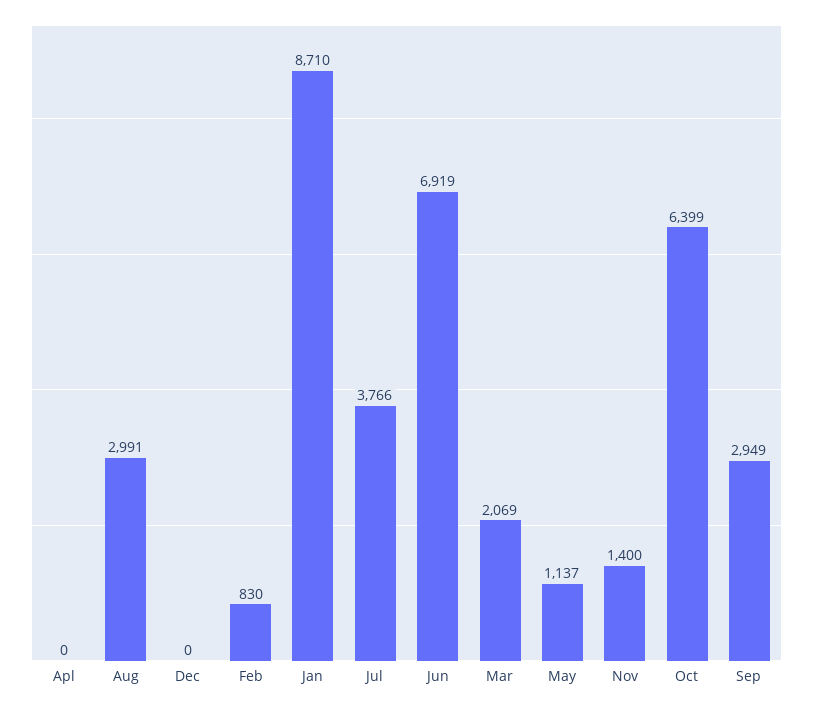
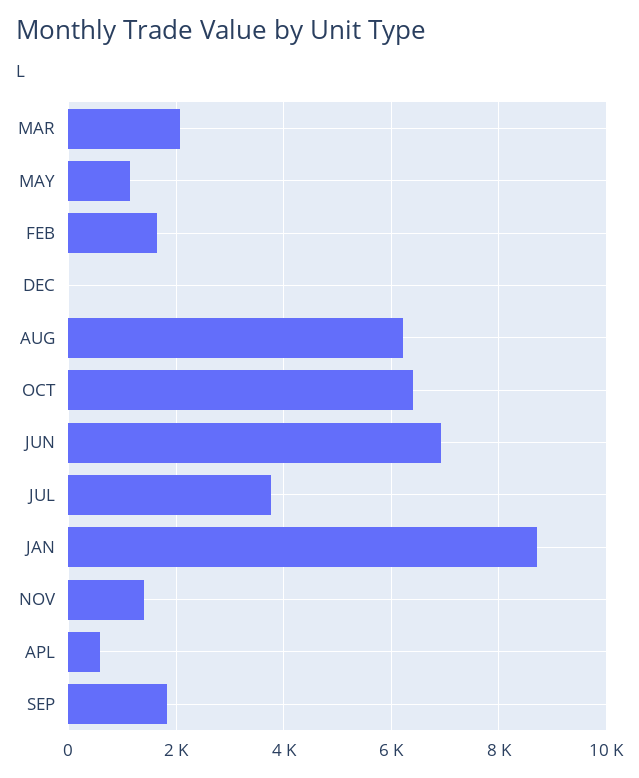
Apl: 0 -> 600
Aug: 2991 -> 6200
Feb: 830 -> 1600
Sep: 2949 -> 1800

